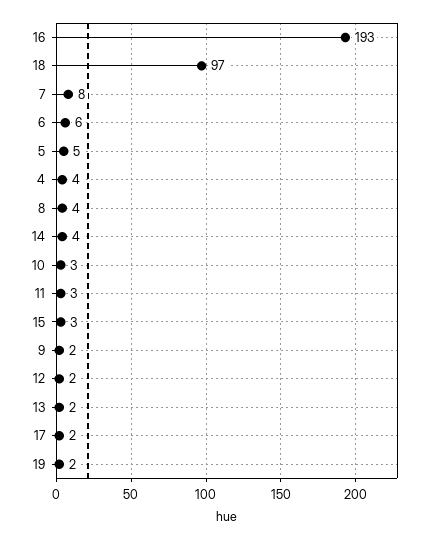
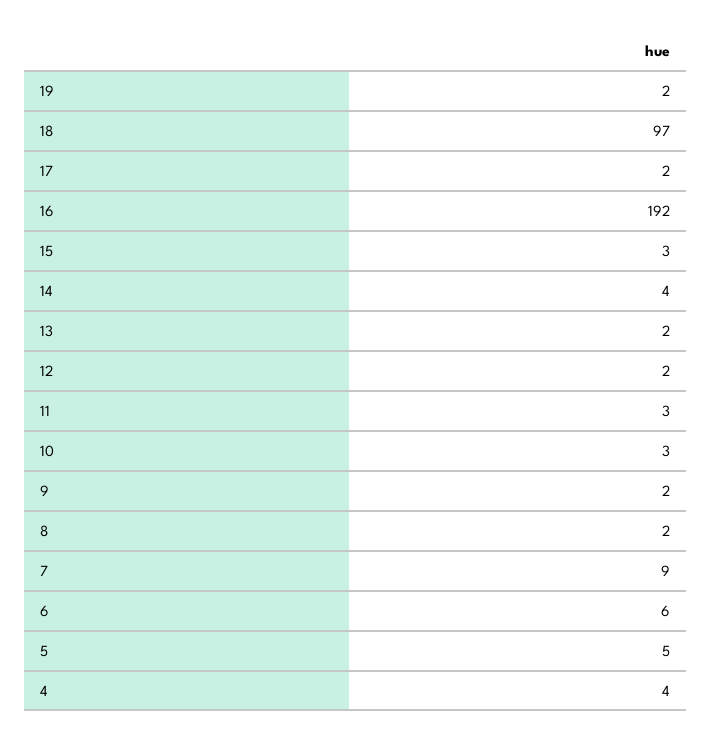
16: 193 -> 192
7: 8 -> 9
8: 4 -> 2

